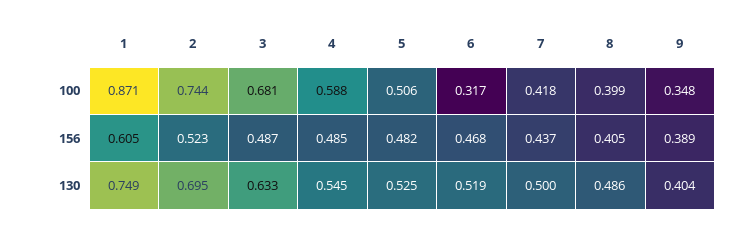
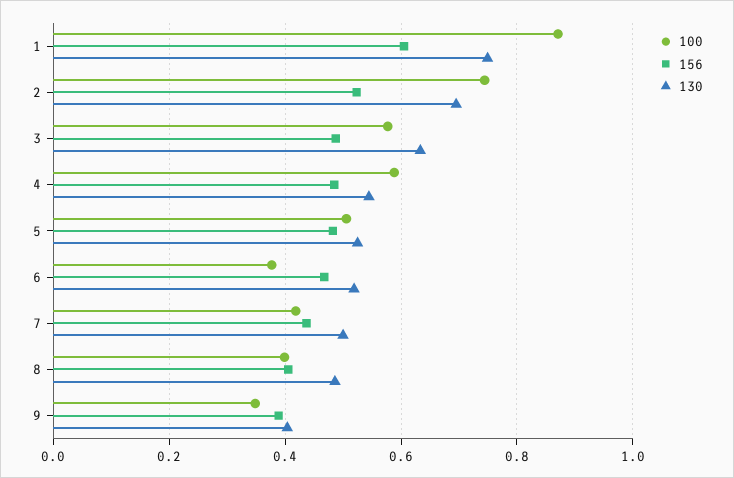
100, 3: 0.681 -> 0.58
100, 6: 0.317 -> 0.38

